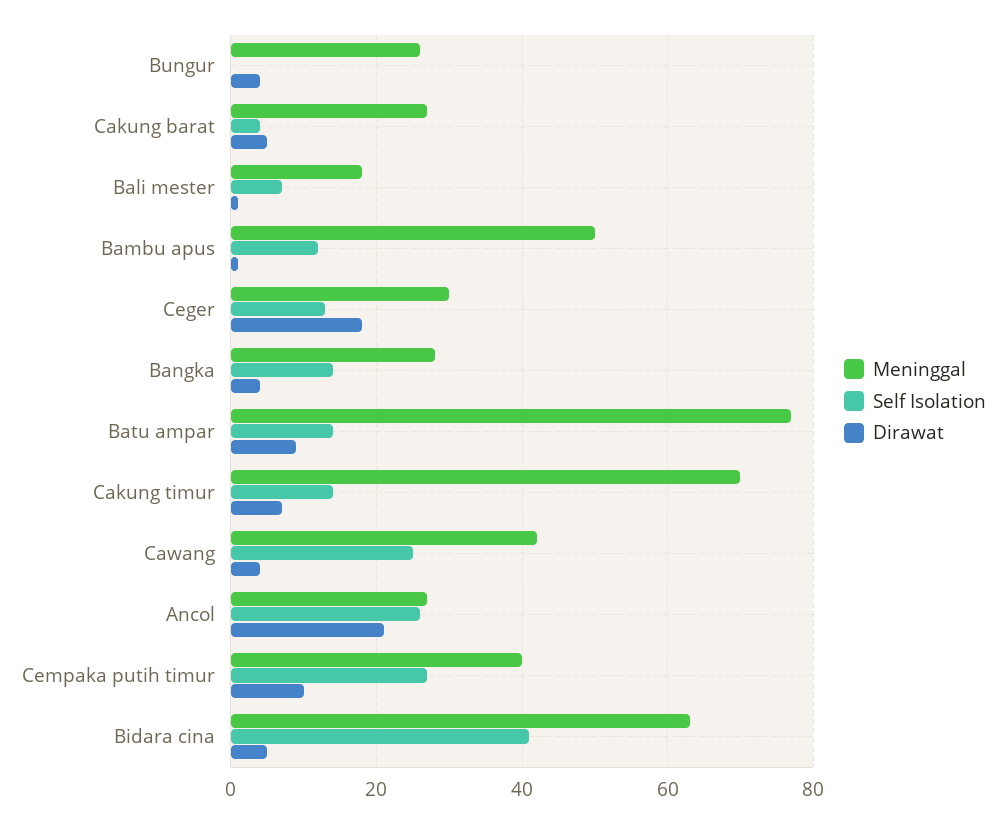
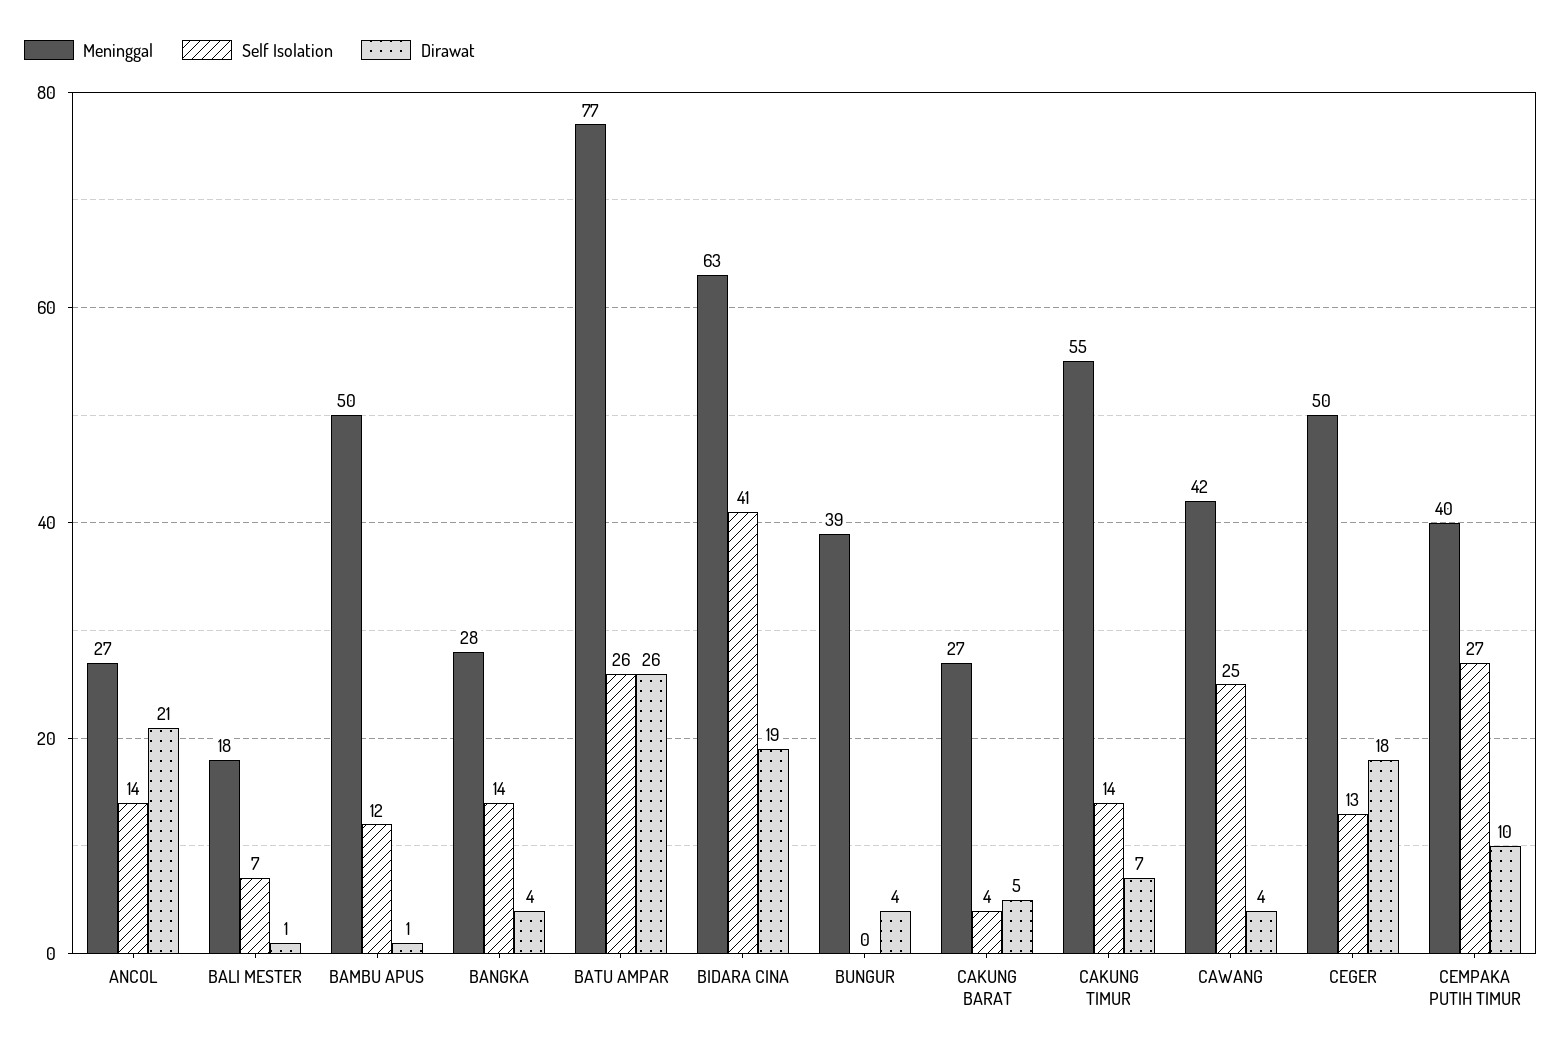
Meninggal, Bungur: 25 -> 39
Meninggal, Ceger: 30 -> 50
Self Isolation, Batu ampar: 15 -> 26
Dirawat, Batu ampar: 10 -> 26
Meninggal, Cakung timur: 70 -> 55
Self Isolation, Ancol: 25 -> 14
Dirawat, Bidara cina: 5 -> 19

